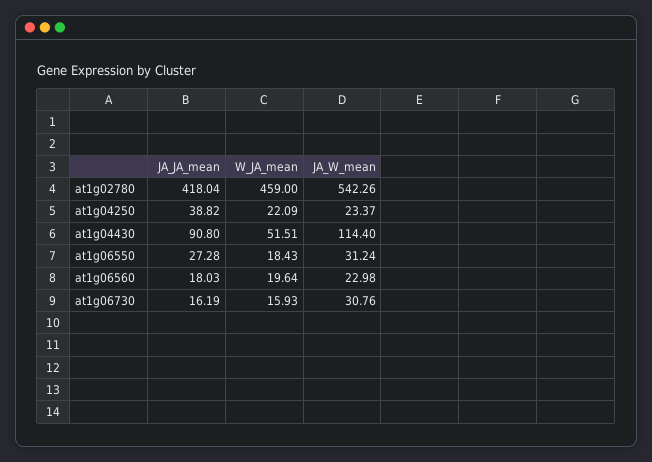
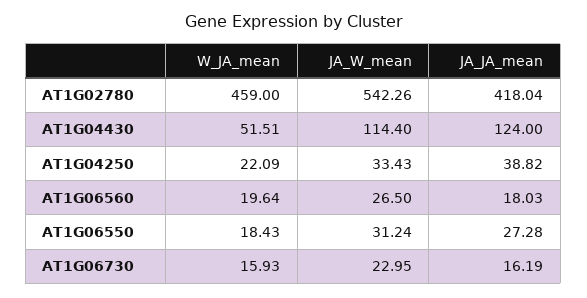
JA_W_mean, at1g04250: 23.37 -> 33.43
JA_JA_mean, at1g04430: 90.8 -> 124
JA_W_mean, at1g06560: 22.98 -> 26.5
JA_W_mean, at1g06730: 30.76 -> 22.95

